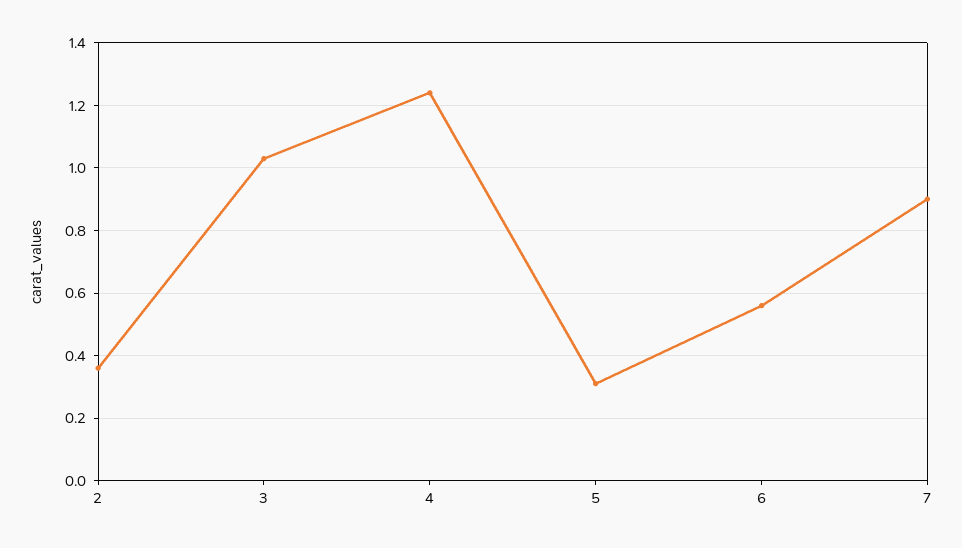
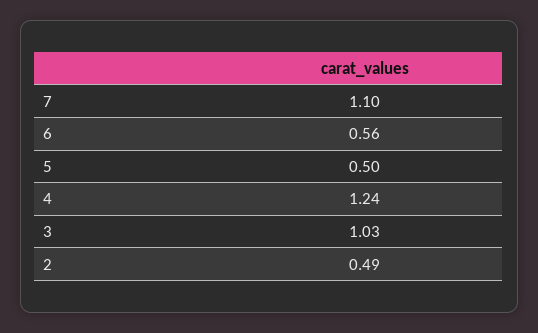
2: 0.35 -> 0.49
5: 0.3 -> 0.5
7: 0.9 -> 1.1

